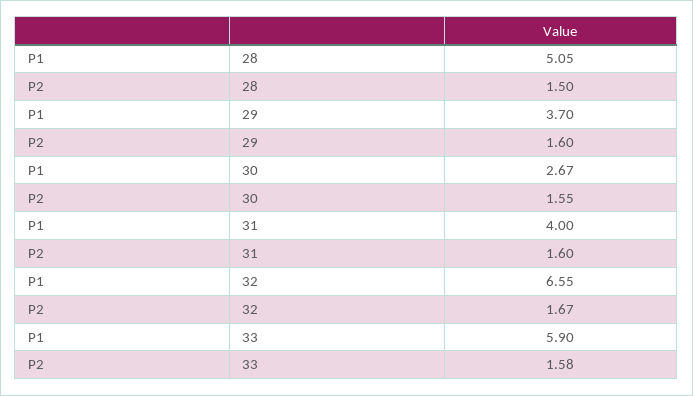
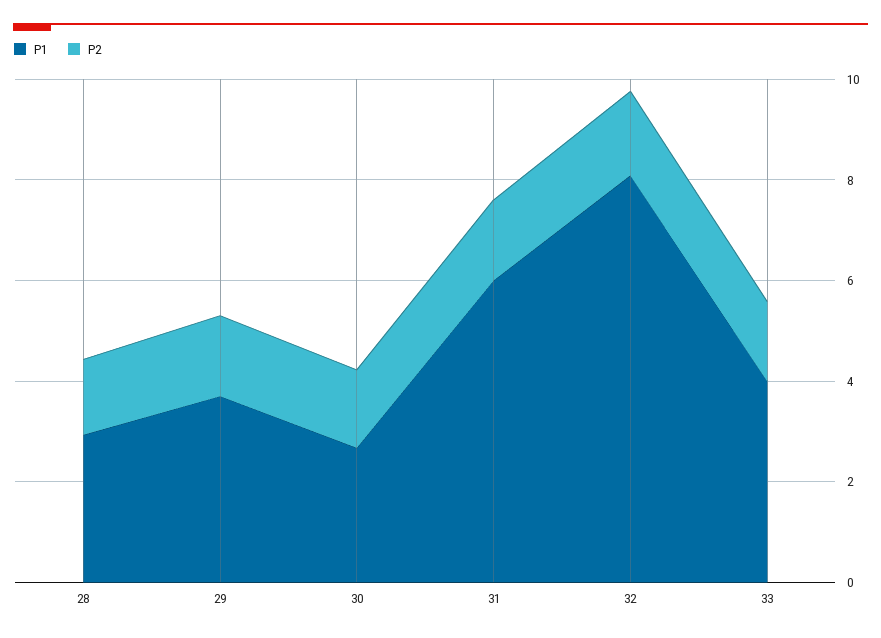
P1, 28: 5.05 -> 3
P1, 31: 4 -> 6
P1, 32: 6.55 -> 8
P1, 33: 5.9 -> 4

